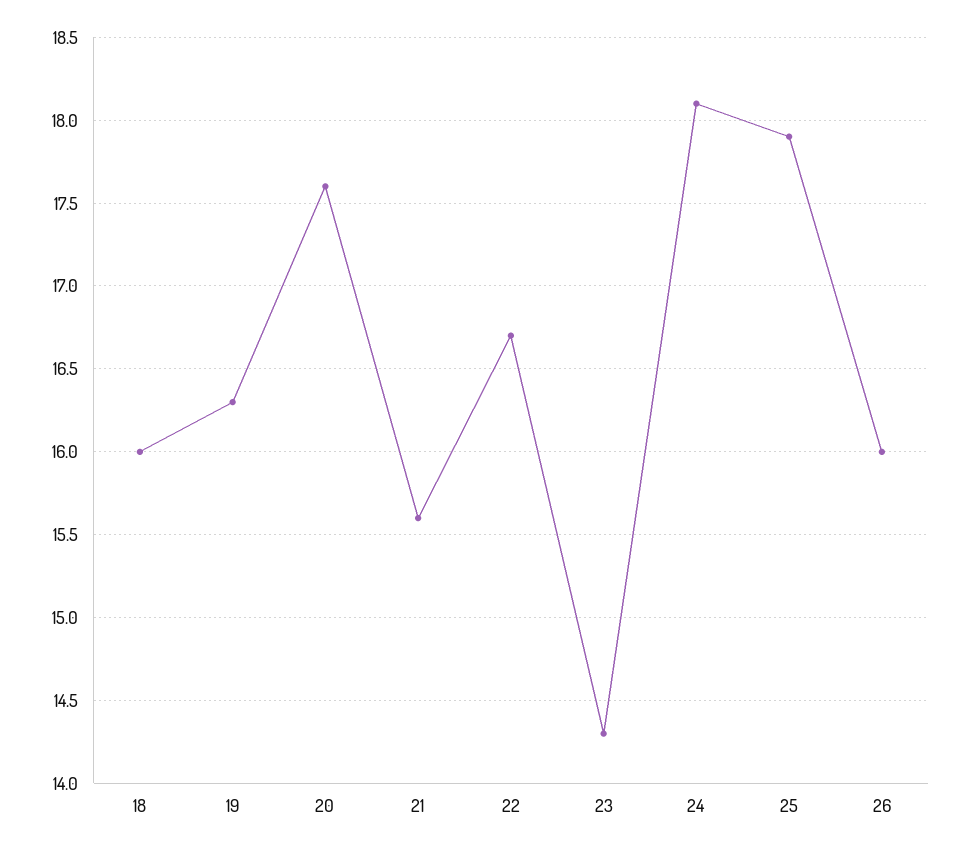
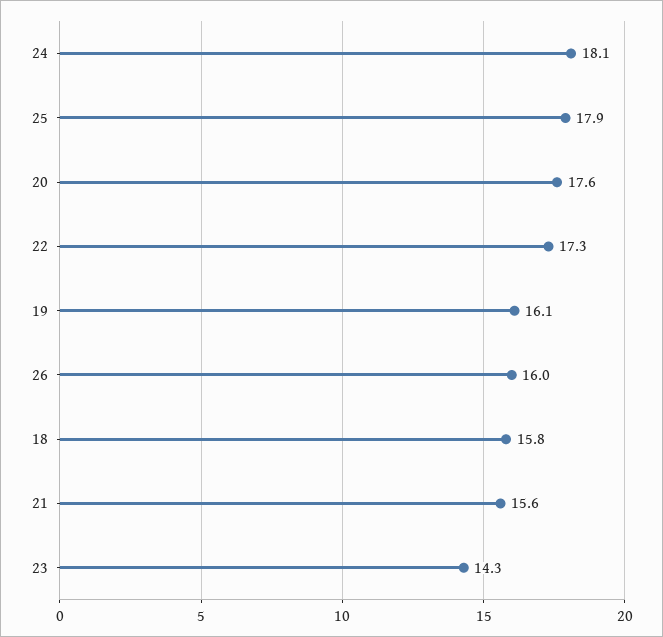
18: 16 -> 15.8
19: 16.3 -> 16.1
22: 16.7 -> 17.3

